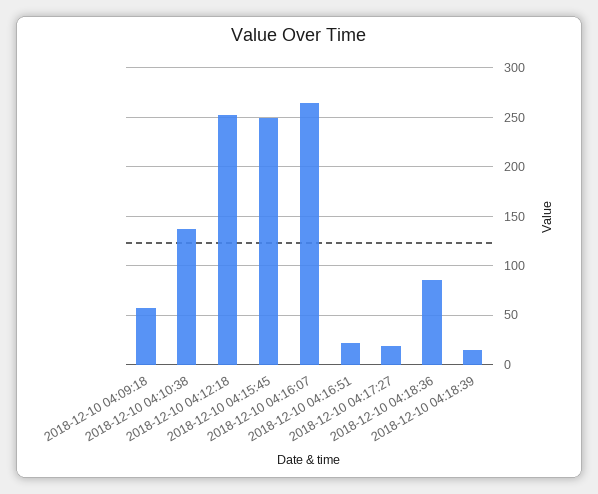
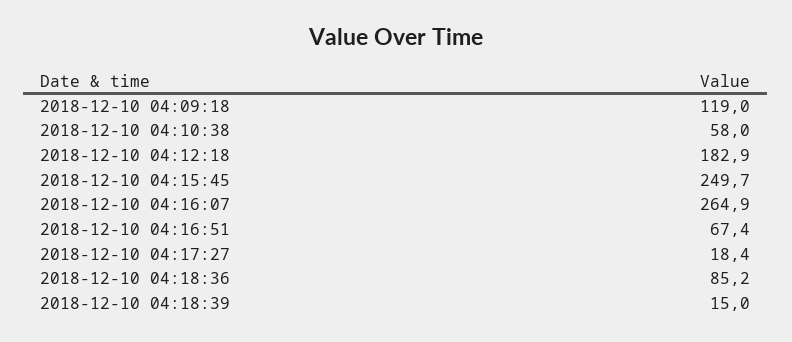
2018-12-10 04:09:18: 60 -> 119
2018-12-10 04:10:38: 140 -> 58
2018-12-10 04:12:18: 250 -> 182.9
2018-12-10 04:16:51: 20 -> 67.4

